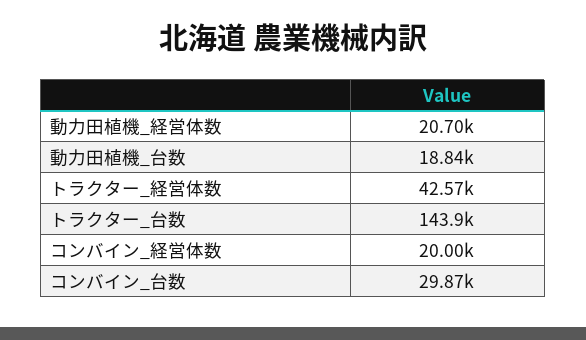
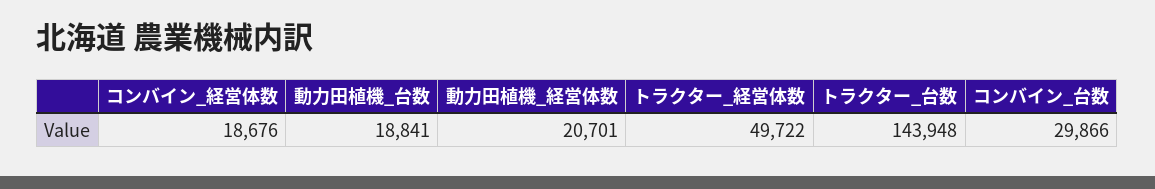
トラクター_経営体数: 42570 -> 49722
コンバイン_経営体数: 20000 -> 18676

